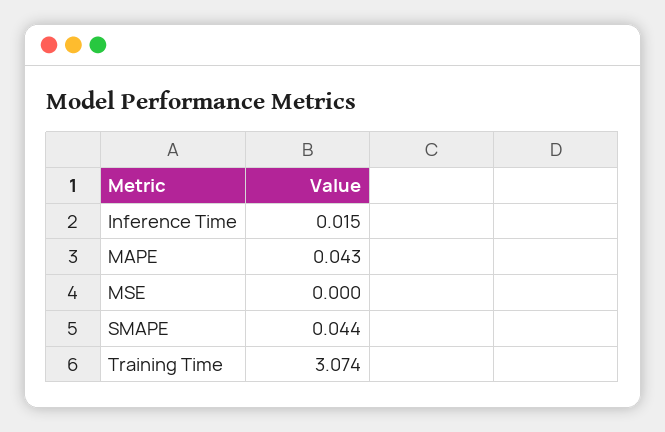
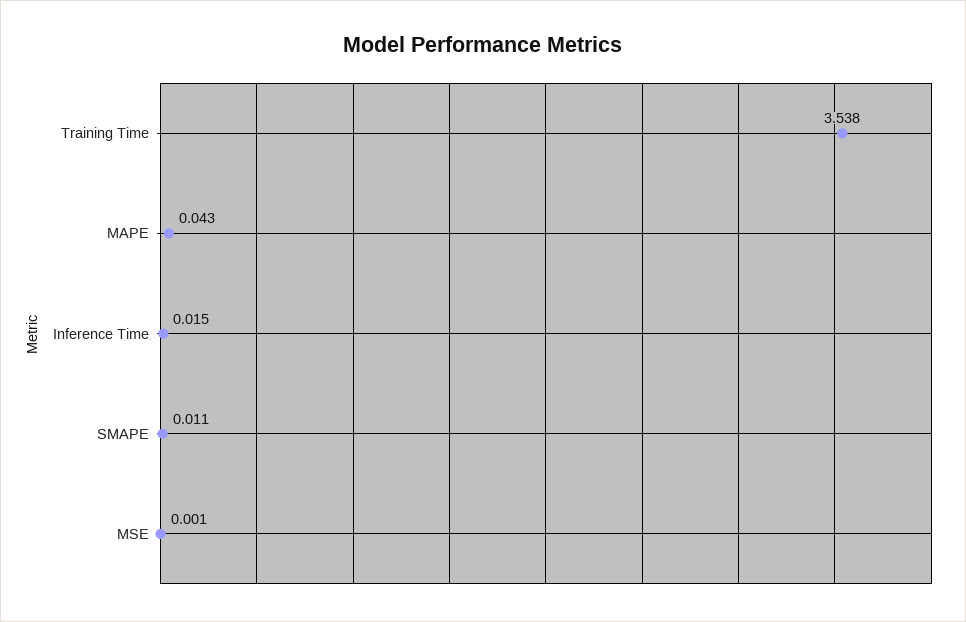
MSE: 0 -> 0.001
SMAPE: 0.044 -> 0.011
Training Time: 3.074 -> 3.538

